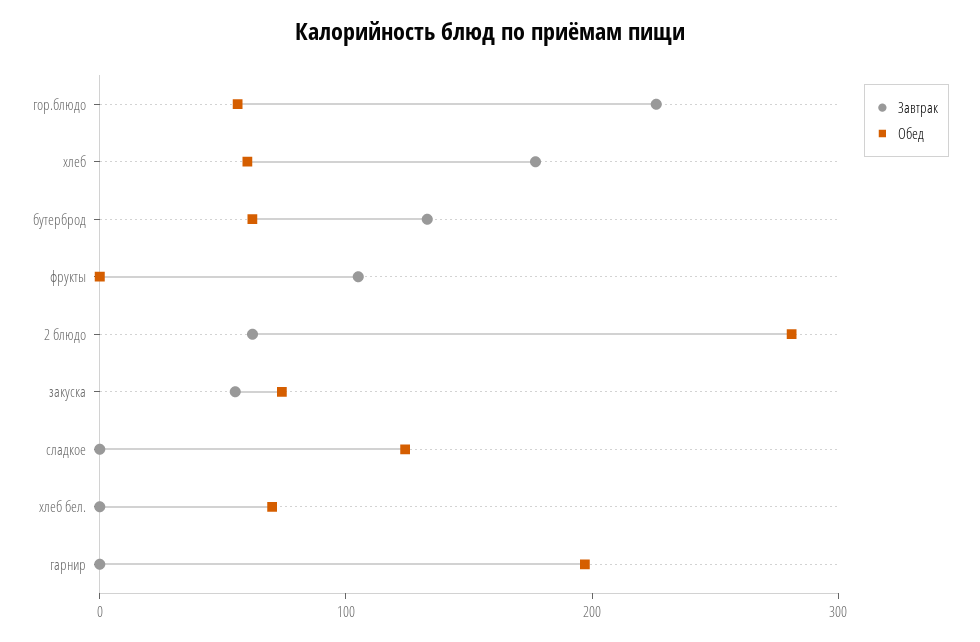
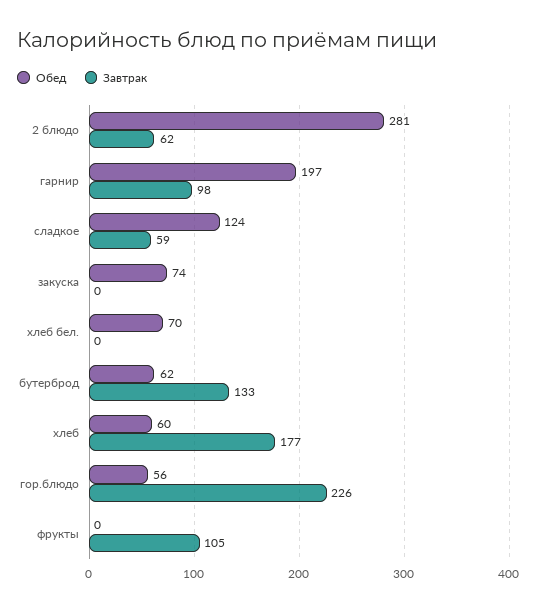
Завтрак, закуска: 60 -> 0
Завтрак, сладкое: 0 -> 59
Завтрак, гарнир: 0 -> 98

